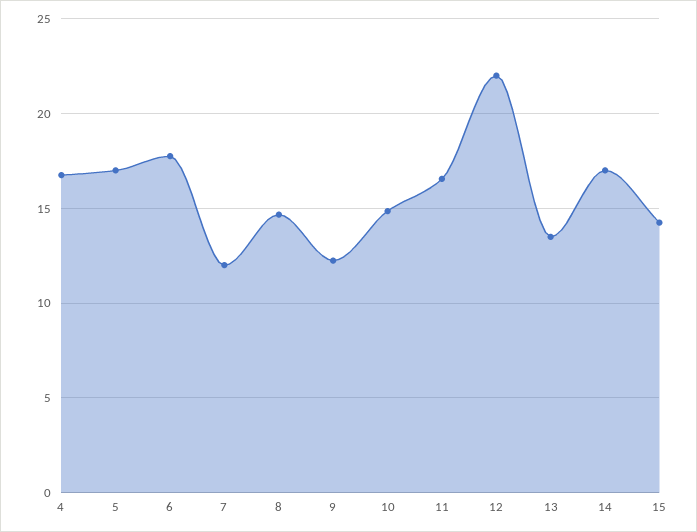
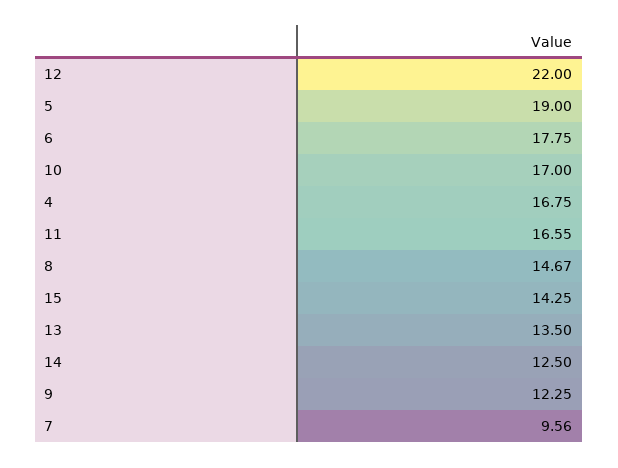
5: 17 -> 19
7: 12 -> 9.56
10: 15 -> 17
14: 17 -> 12.5

